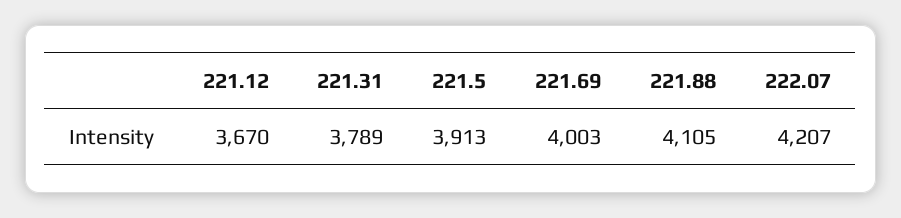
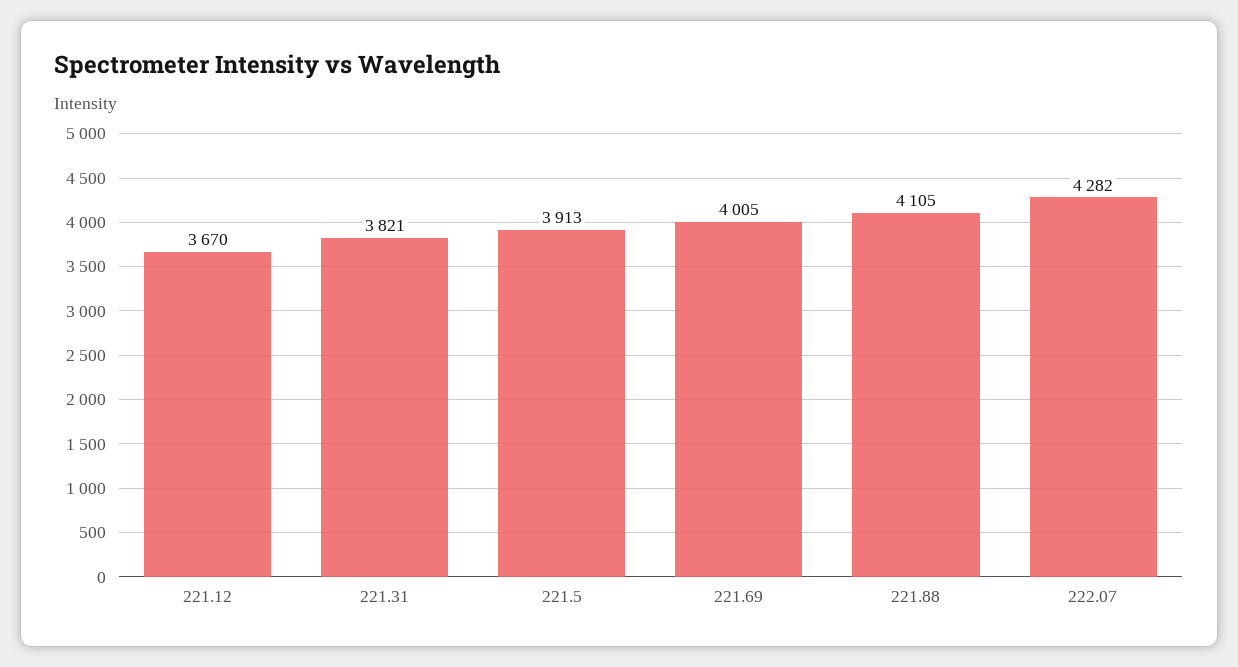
221.31: 3789 -> 3821
221.69: 4003 -> 4005
222.07: 4207 -> 4282

